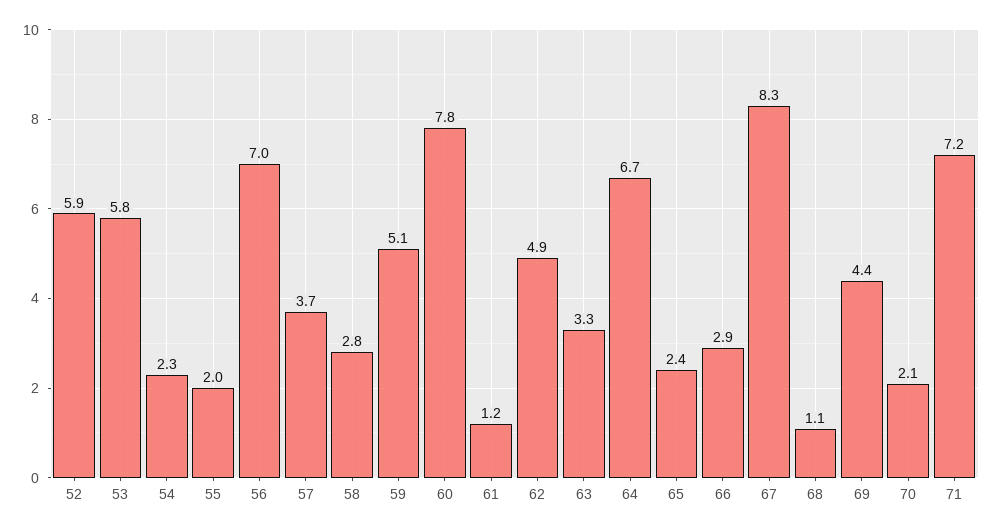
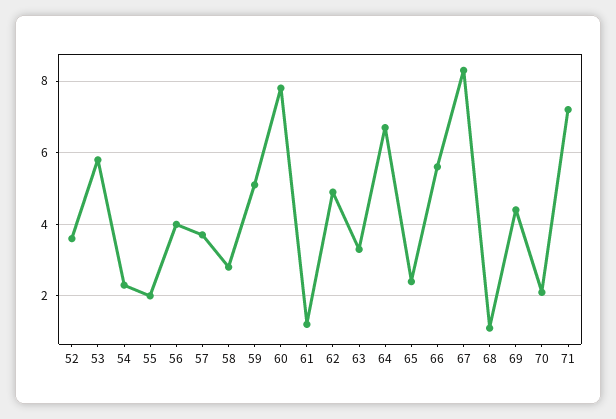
52: 5.9 -> 3.5
56: 7 -> 4
66: 2.9 -> 5.5

